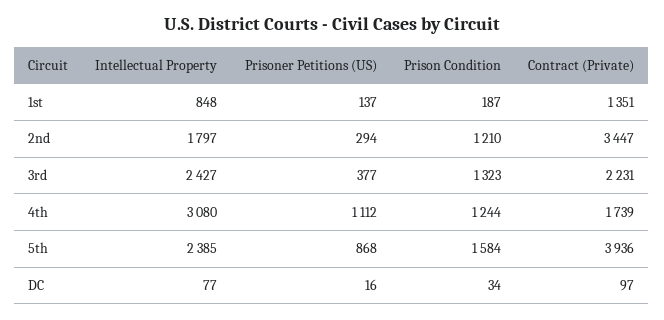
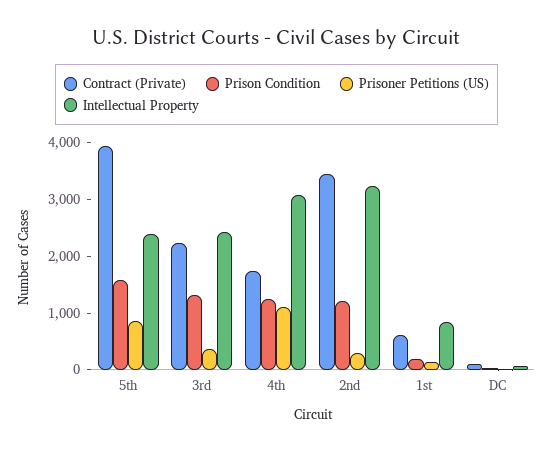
Contract (Private), 1st: 1351 -> 600
Intellectual Property, 2nd: 1797 -> 3200

